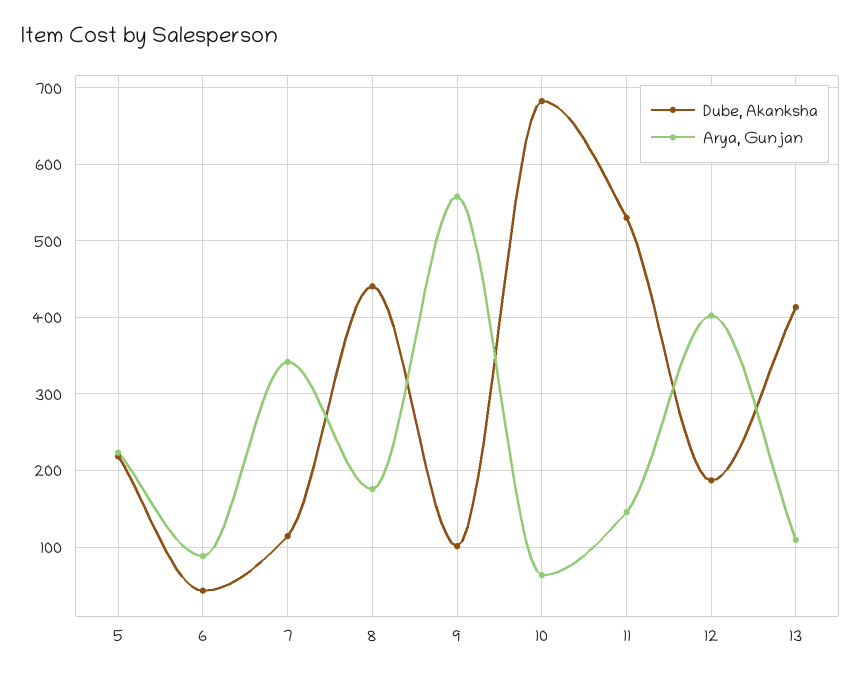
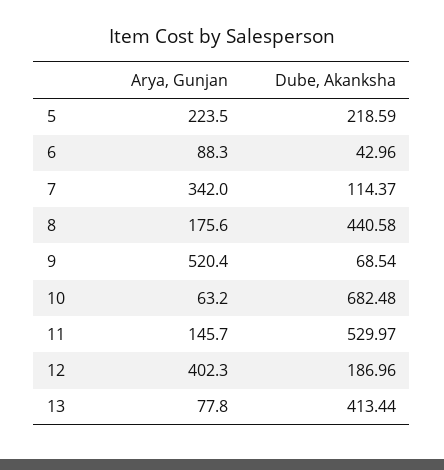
Dube, Akanksha, 9: 100 -> 68.54
Arya, Gunjan, 9: 560 -> 520.4
Arya, Gunjan, 13: 110 -> 77.8

